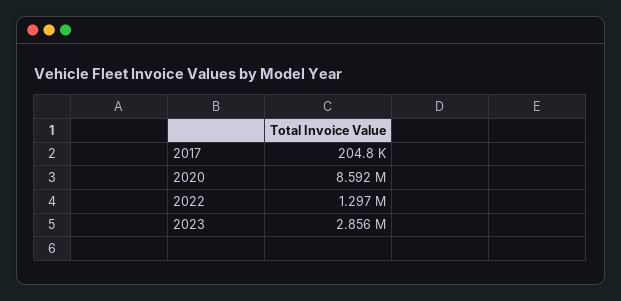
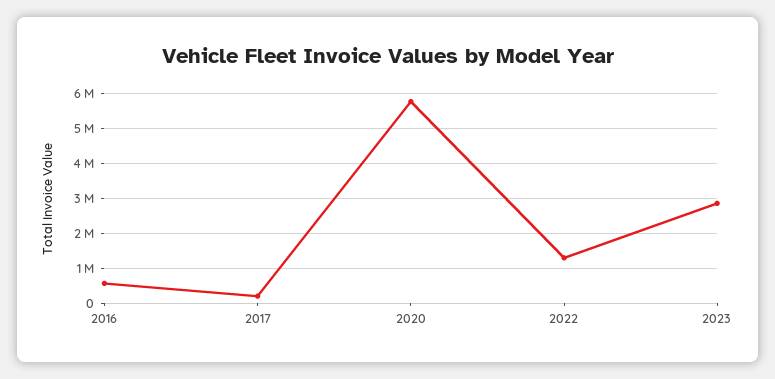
2020: 8592000 -> 5800000
2016: none -> 600000

